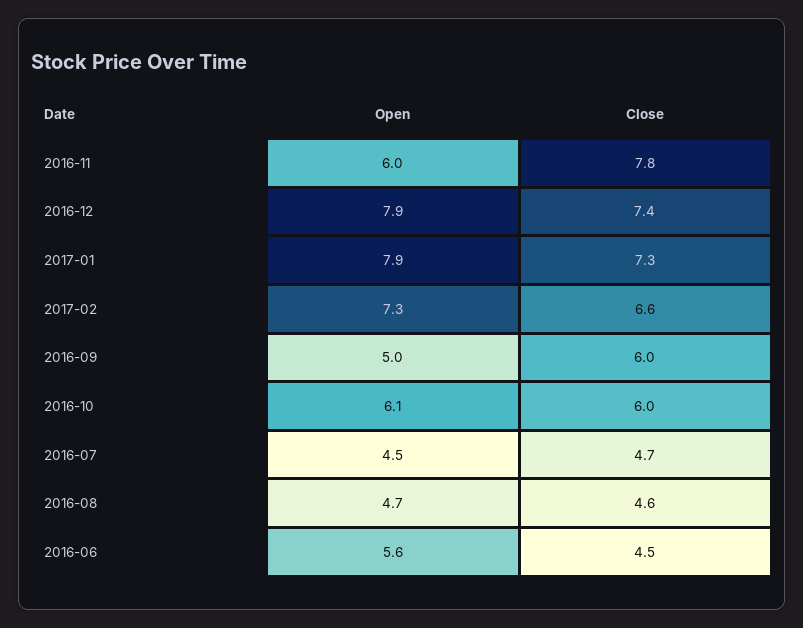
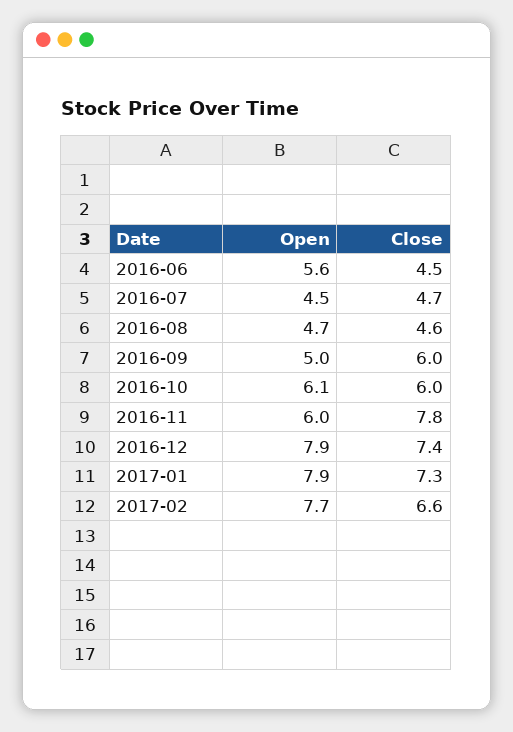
Open, 2017-02: 7.3 -> 7.7

